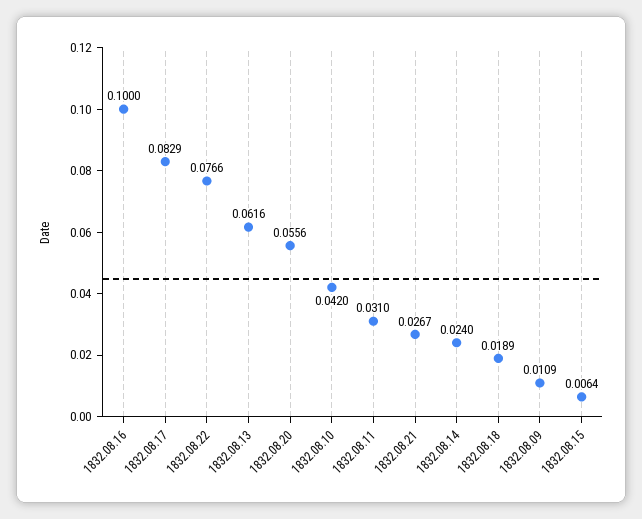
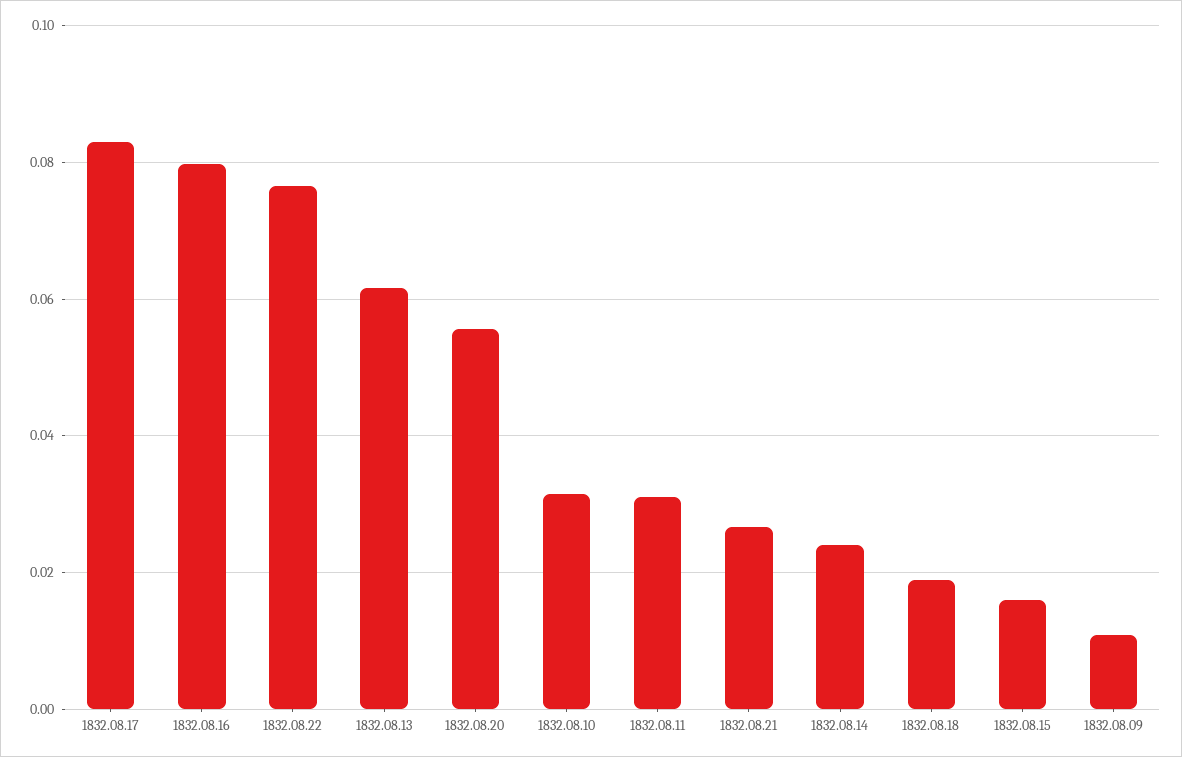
1832.08.16: 0.1 -> 0.08
1832.08.10: 0.042 -> 0.032
1832.08.15: 0.0064 -> 0.016

